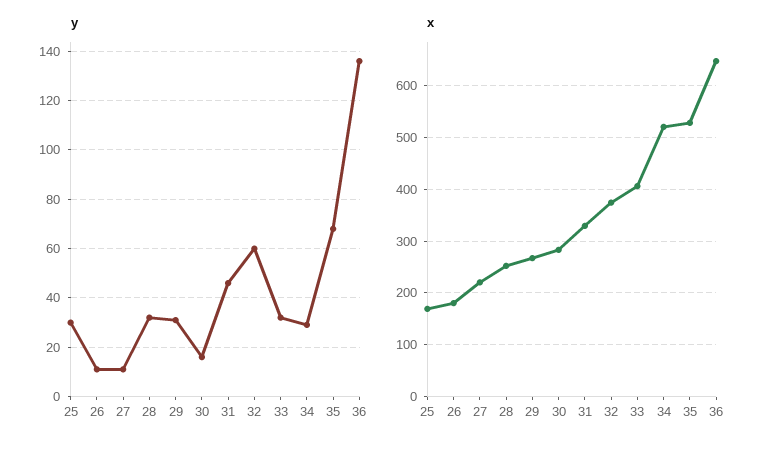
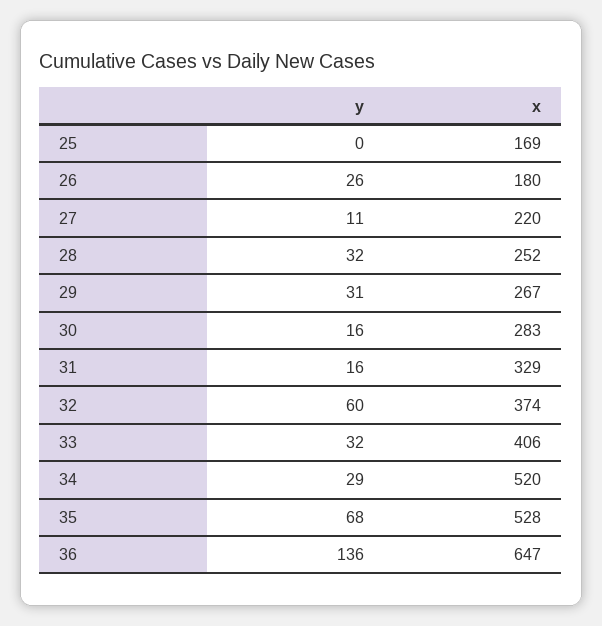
y, 25: 30 -> 0
y, 26: 10 -> 26
y, 31: 45 -> 16

